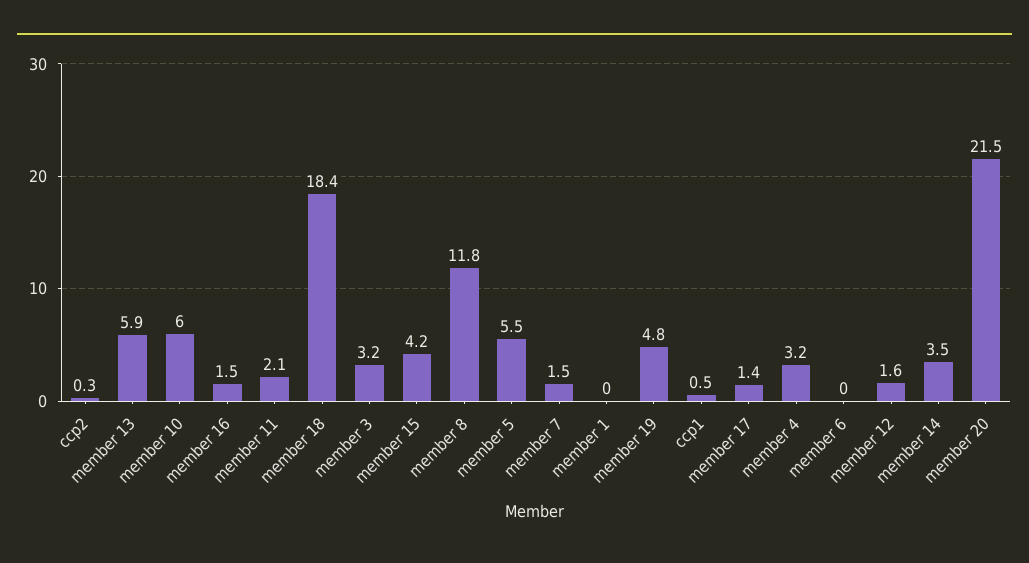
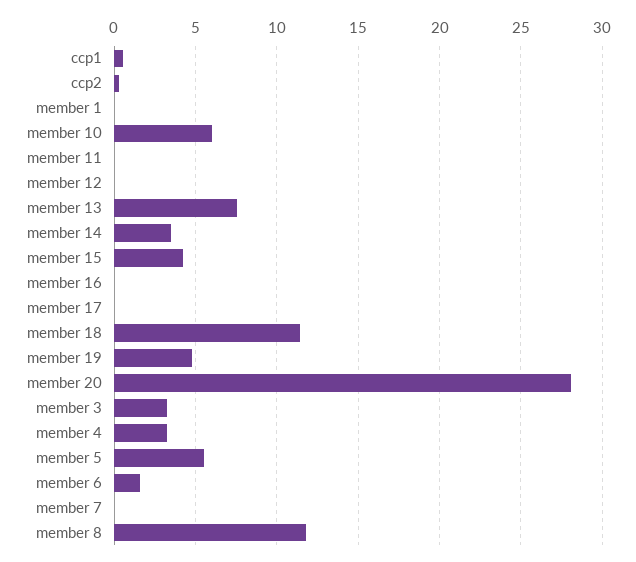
member 13: 5.9 -> 7.5
member 16: 1.5 -> 0
member 11: 2.1 -> 0
member 18: 18.4 -> 11.5
member 7: 1.5 -> 0
member 17: 1.4 -> 0
member 6: 0 -> 1.5
member 12: 1.6 -> 0
member 20: 21.5 -> 28

